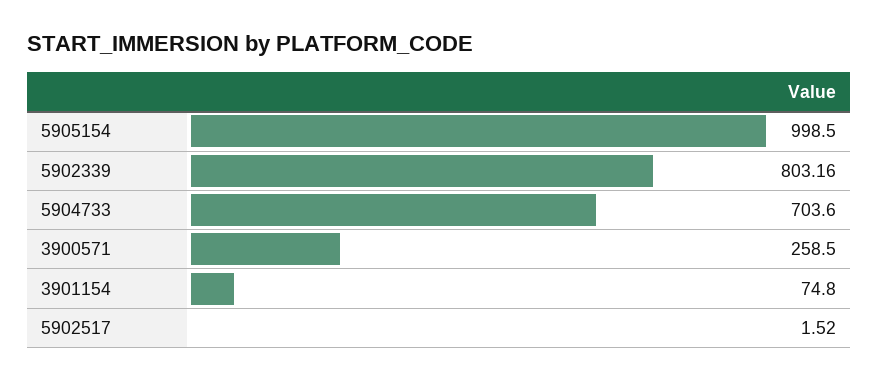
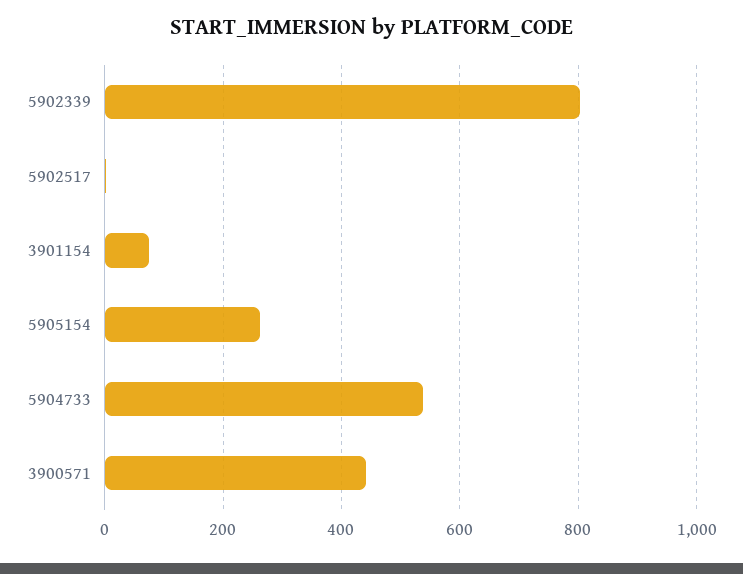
5905154: 998.5 -> 260
5904733: 703.6 -> 540
3900571: 258.5 -> 440

